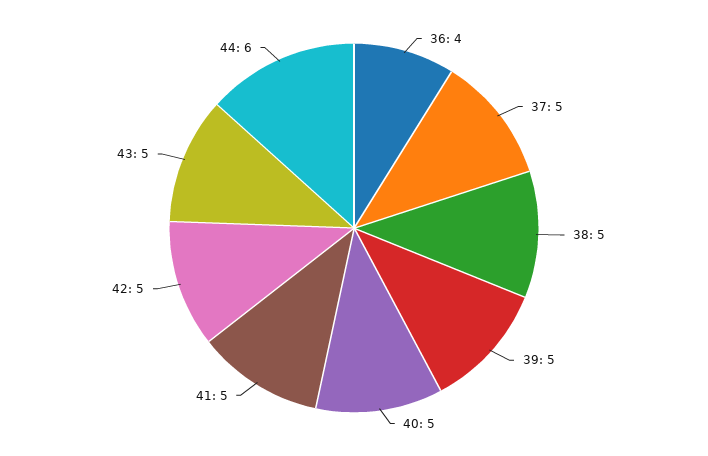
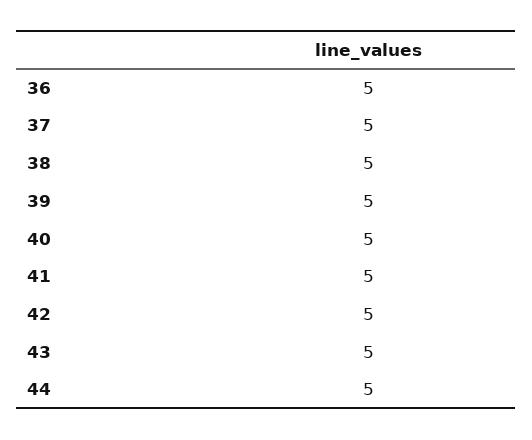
36: 4 -> 5
44: 6 -> 5

